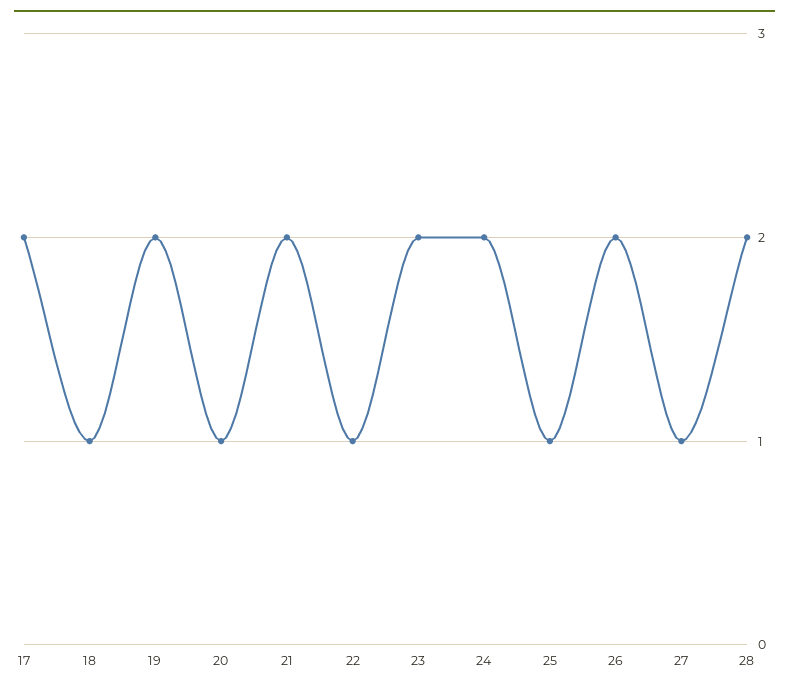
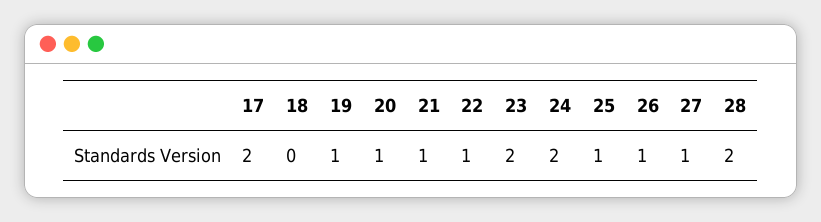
18: 1 -> 0
19: 2 -> 1
21: 2 -> 1
26: 2 -> 1

